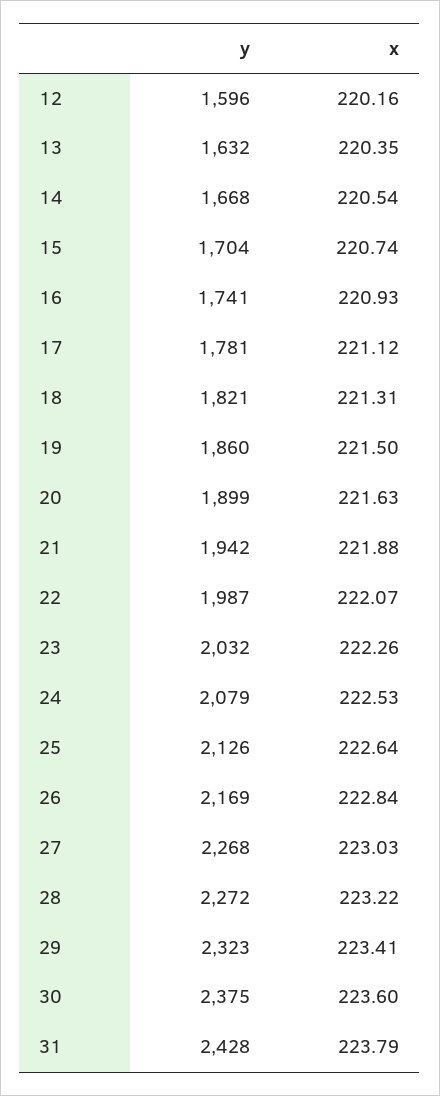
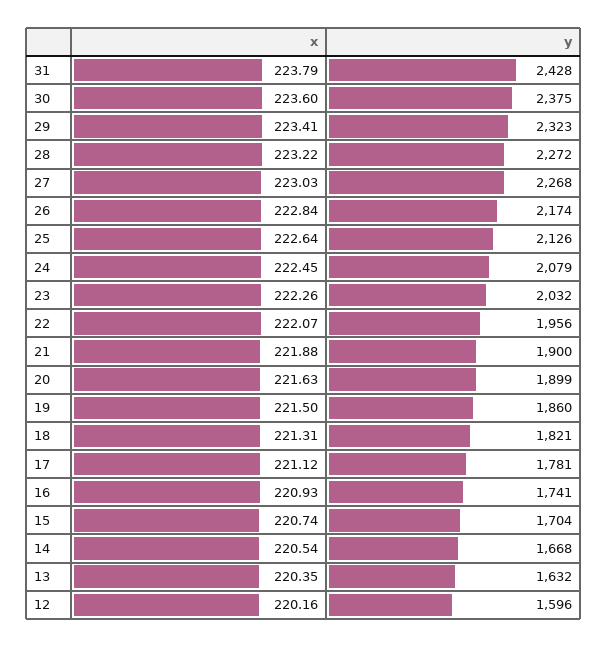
y, 21: 1942 -> 1900
y, 22: 1987 -> 1956
x, 24: 222.53 -> 222.45
y, 26: 2169 -> 2174

